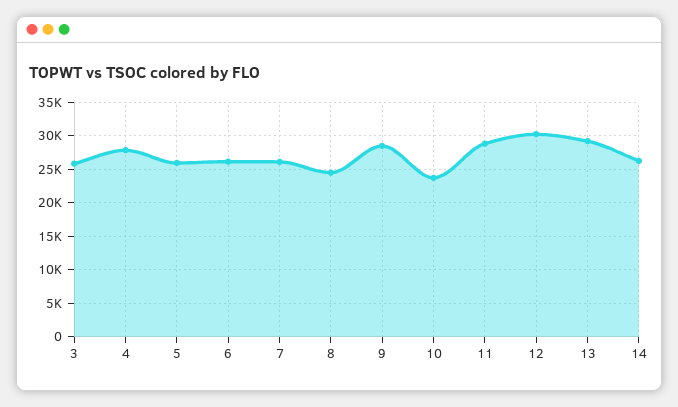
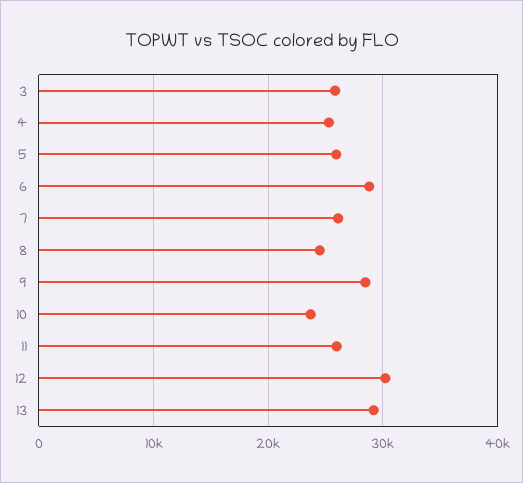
4: 28000 -> 25000
6: 26000 -> 29000
11: 29000 -> 26000
14: 26000 -> none

